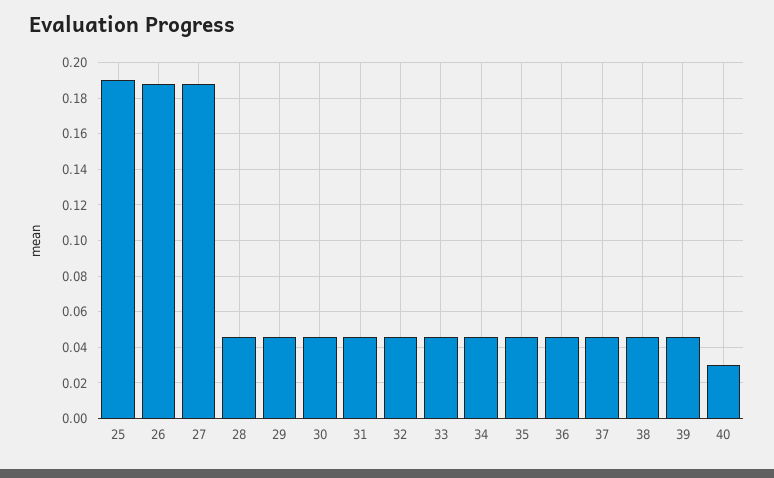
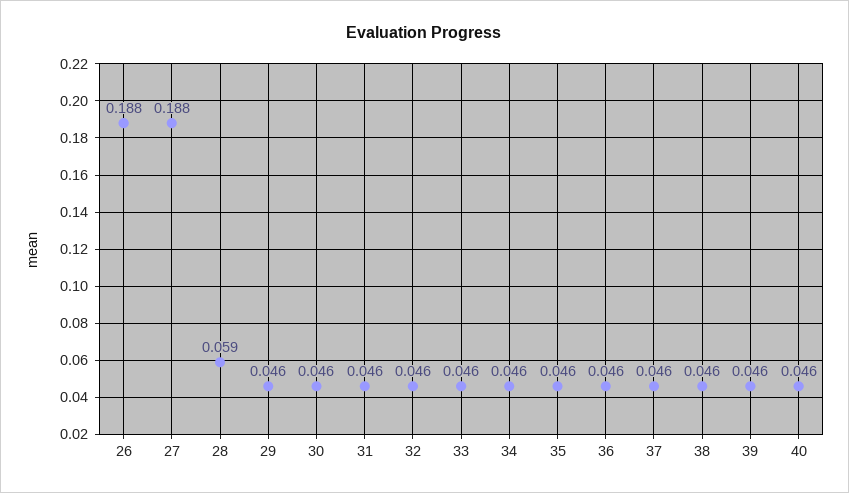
25: 0.19 -> none
28: 0.045 -> 0.059
40: 0.03 -> 0.046

